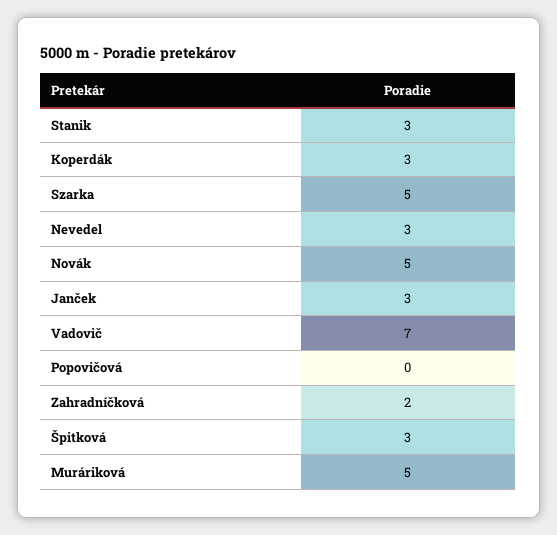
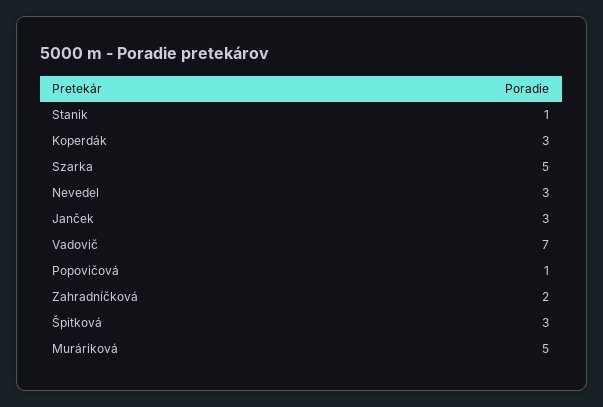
Stanik: 3 -> 1
Novák: 5 -> none
Popovičová: 0 -> 1

